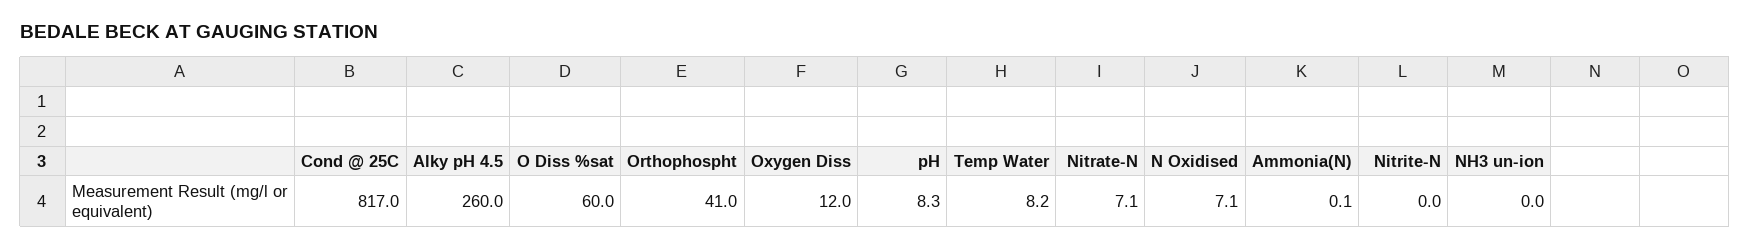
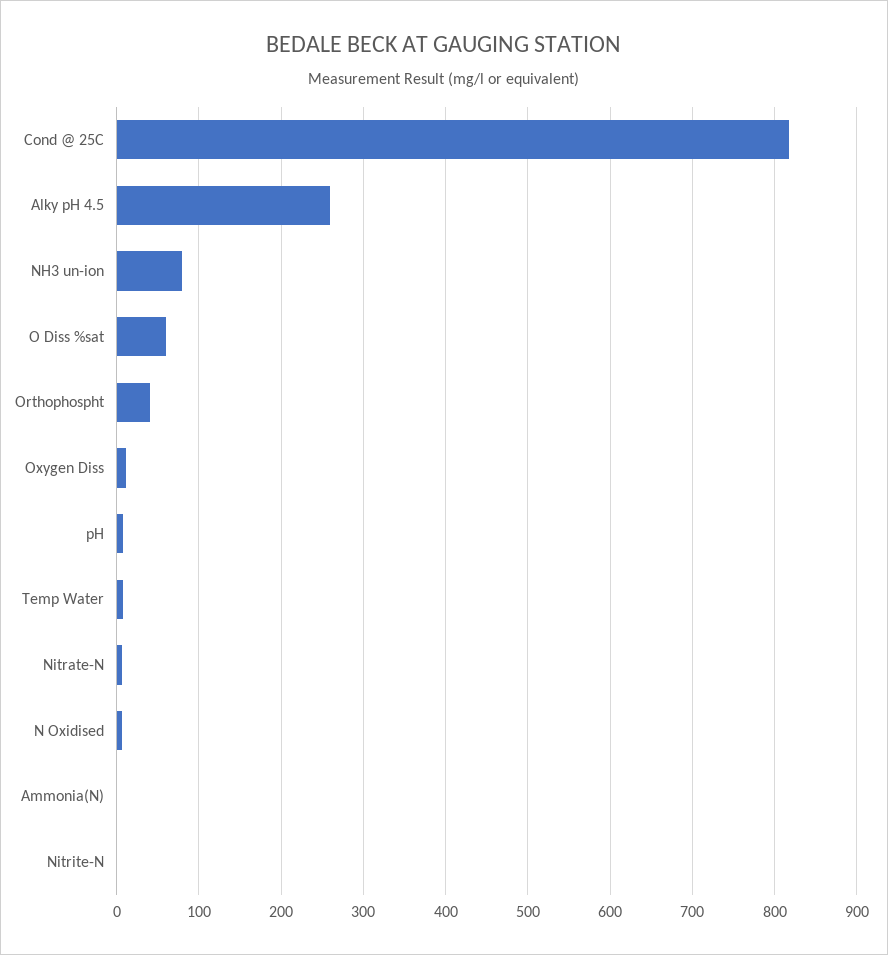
NH3 un-ion: 0 -> 80

